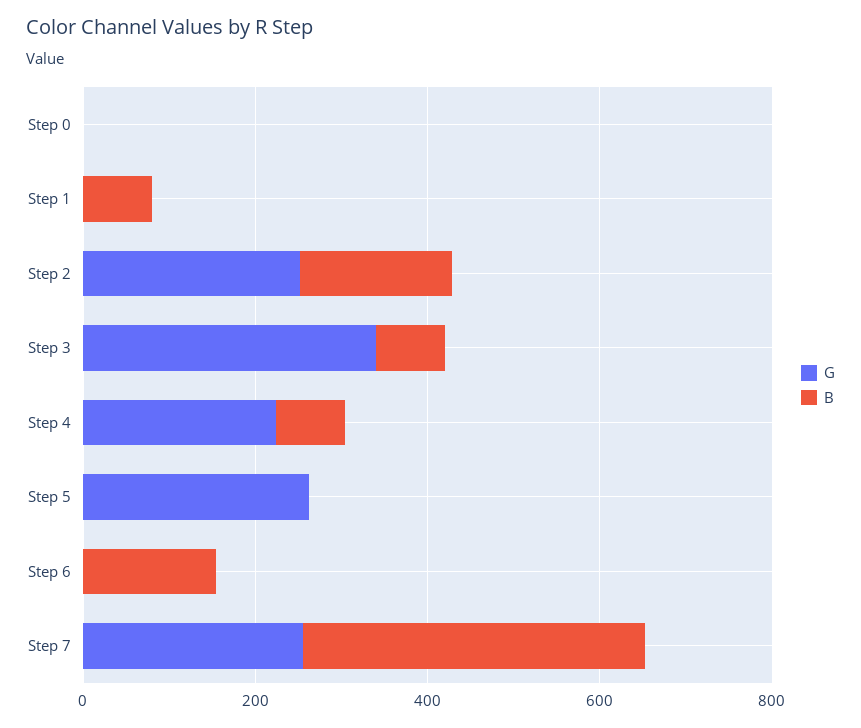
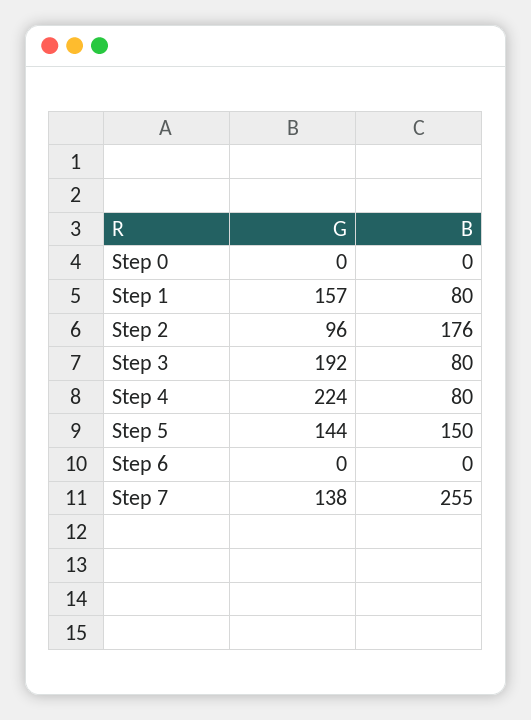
G, Step 1: 0 -> 157
G, Step 2: 250 -> 96
G, Step 3: 350 -> 192
G, Step 5: 250 -> 144
B, Step 5: 0 -> 150
B, Step 6: 150 -> 0
G, Step 7: 250 -> 138
B, Step 7: 400 -> 255

